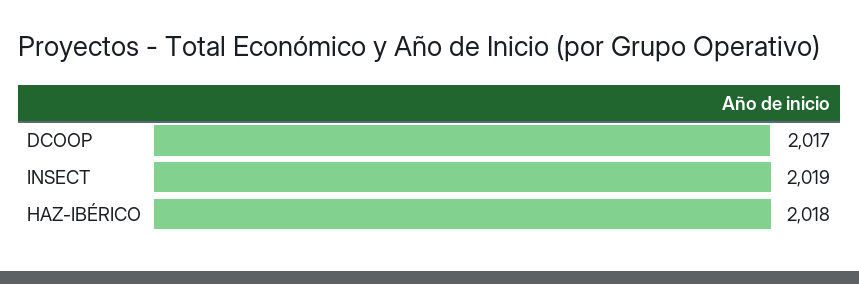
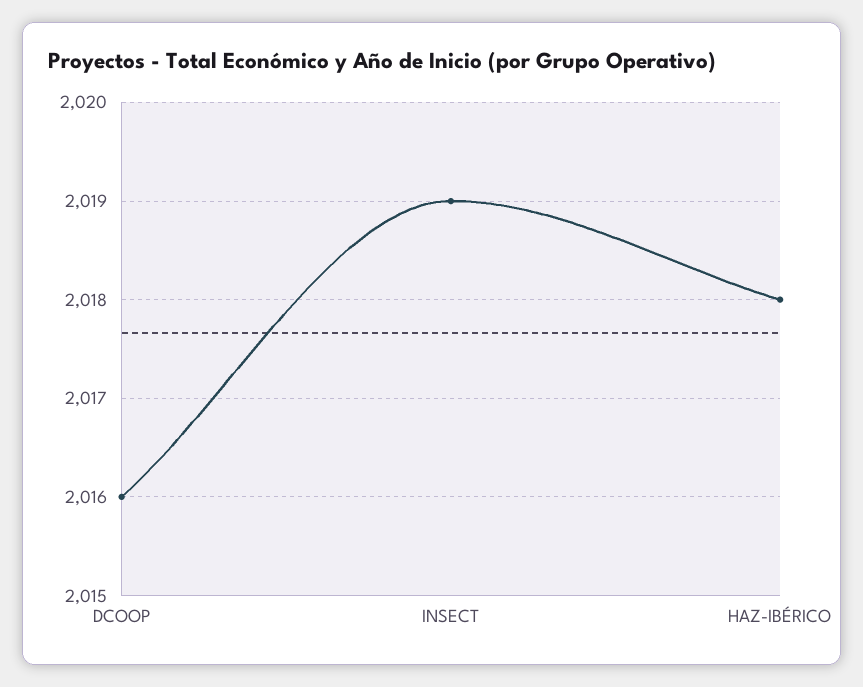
DCOOP: 2017 -> 2016

